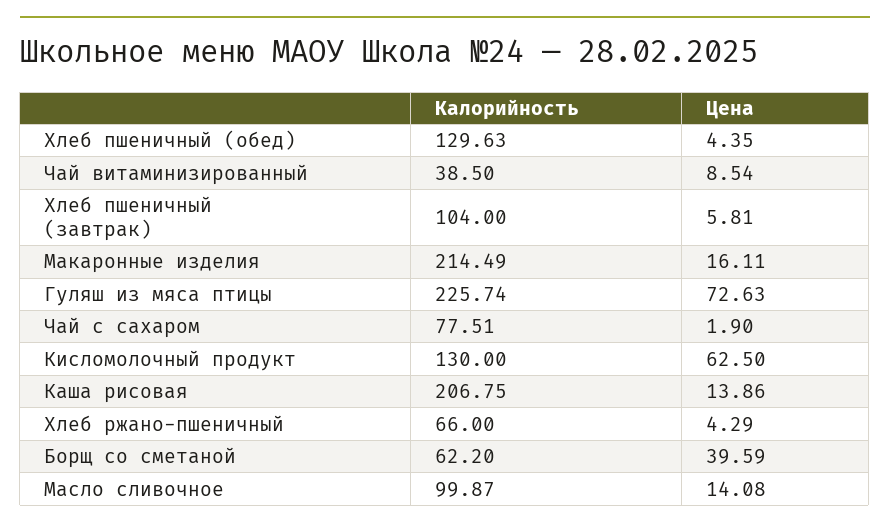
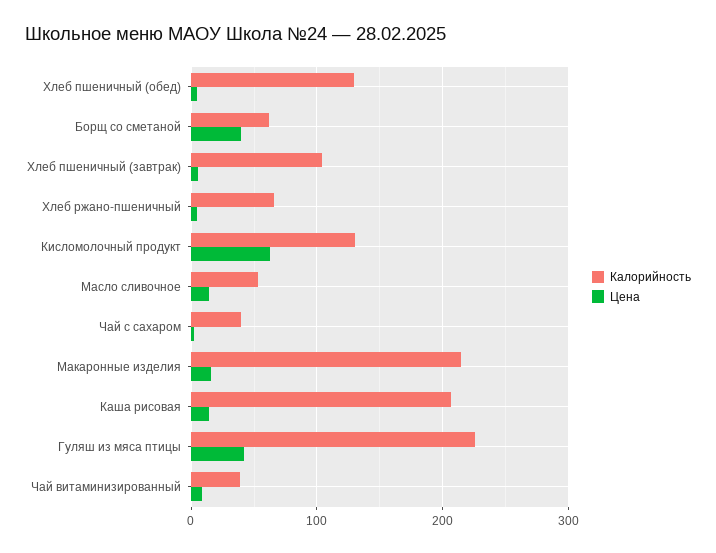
Цена, Гуляш из мяса птицы: 72.63 -> 40
Калорийность, Чай с сахаром: 77.51 -> 40
Калорийность, Масло сливочное: 99.87 -> 50

